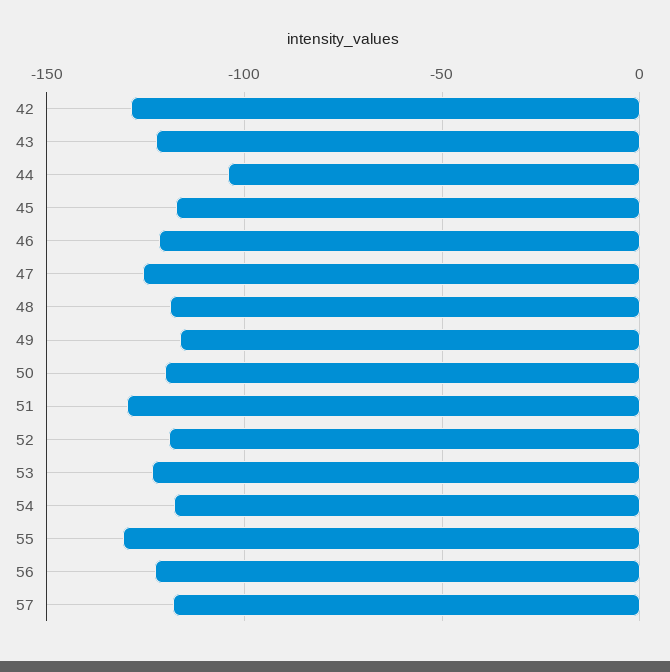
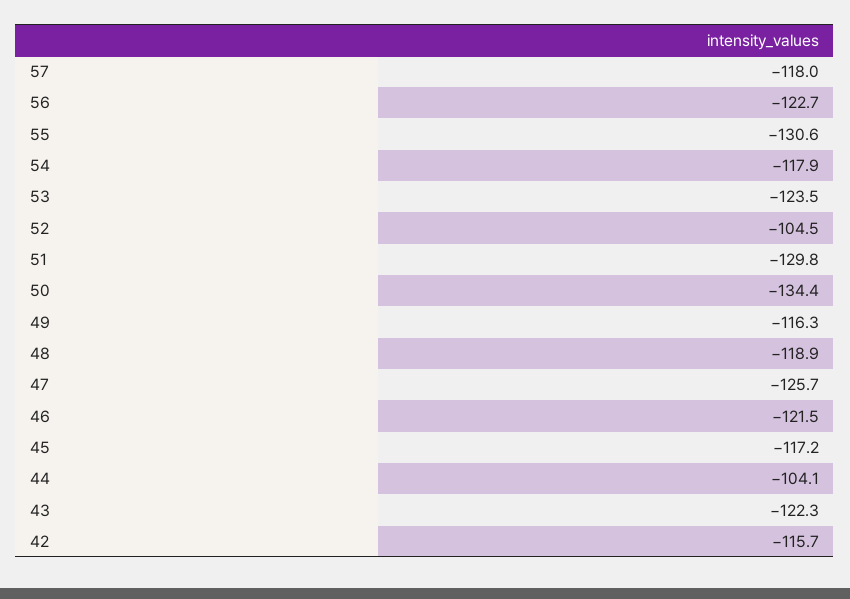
42: -130 -> -115.7
50: -120 -> -134.4
52: -120 -> -104.5

